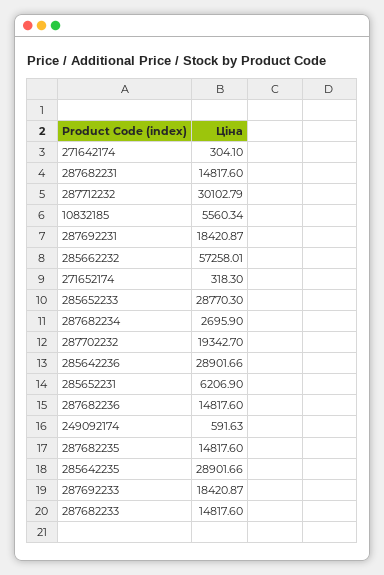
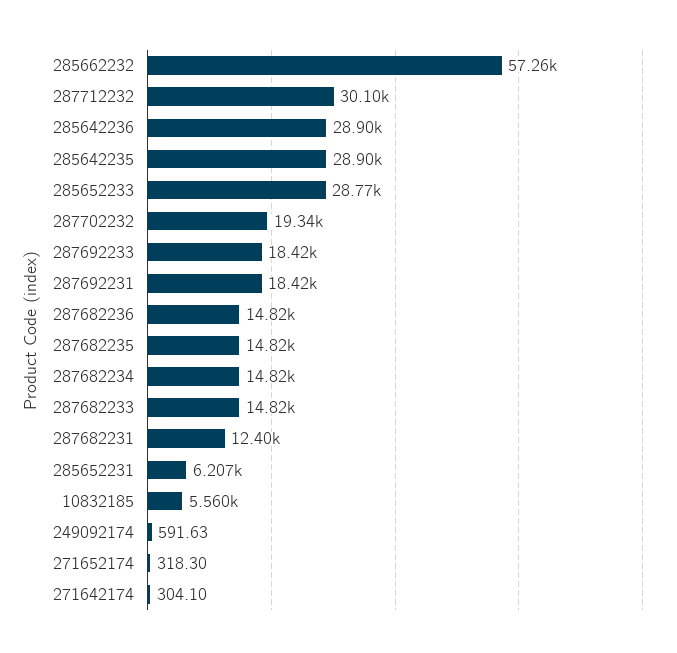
287682231: 14817.6 -> 12400
287682234: 2695.9 -> 14820

